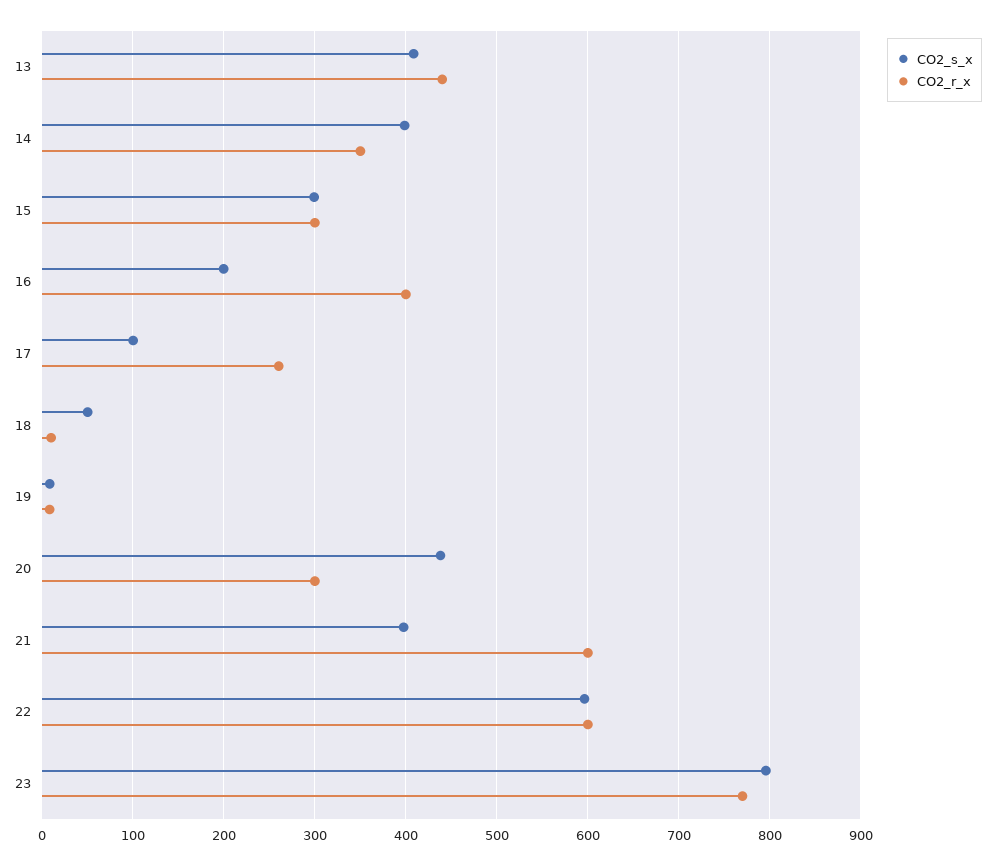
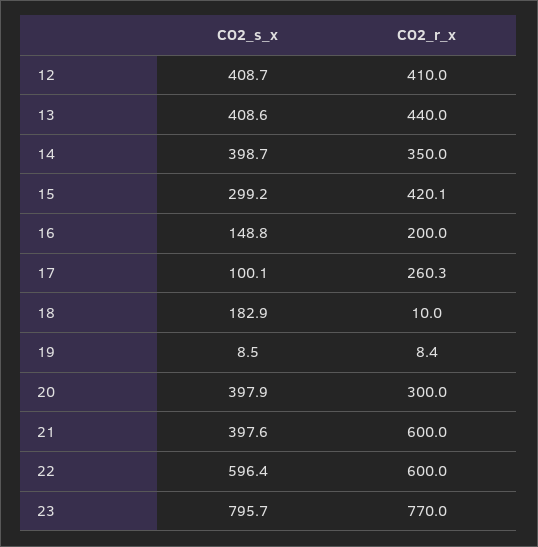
CO2_r_x, 15: 300 -> 420.1
CO2_s_x, 16: 200 -> 148.8
CO2_r_x, 16: 400 -> 200
CO2_s_x, 18: 50 -> 182.9
CO2_s_x, 20: 440 -> 397.9
CO2_s_x, 12: none -> 408.7
CO2_r_x, 12: none -> 410

